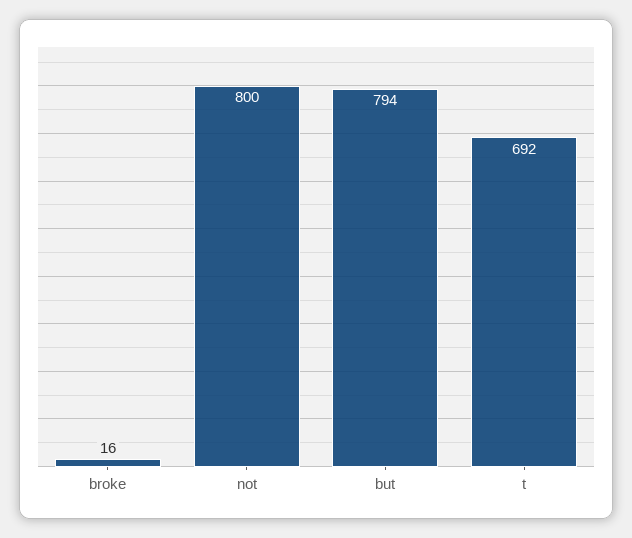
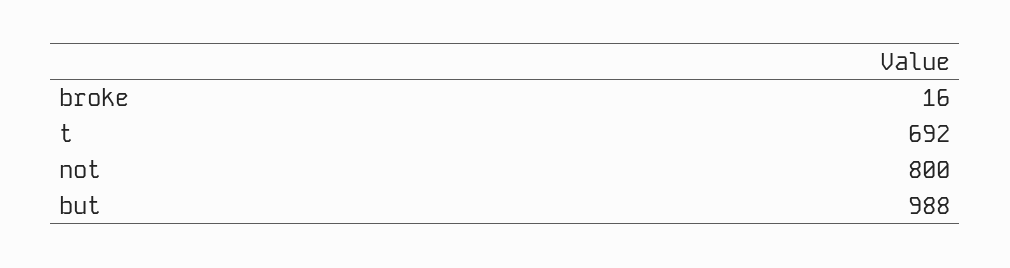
but: 794 -> 988

